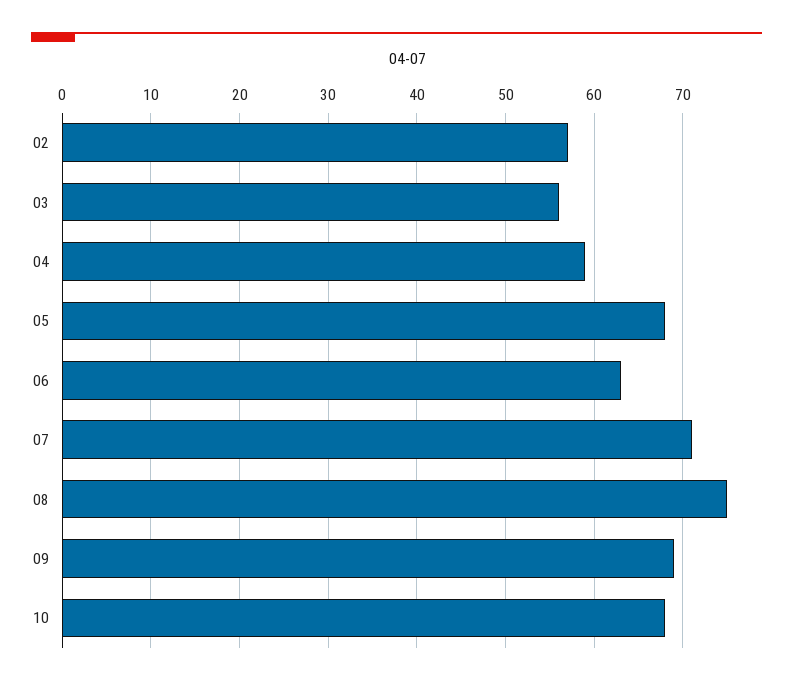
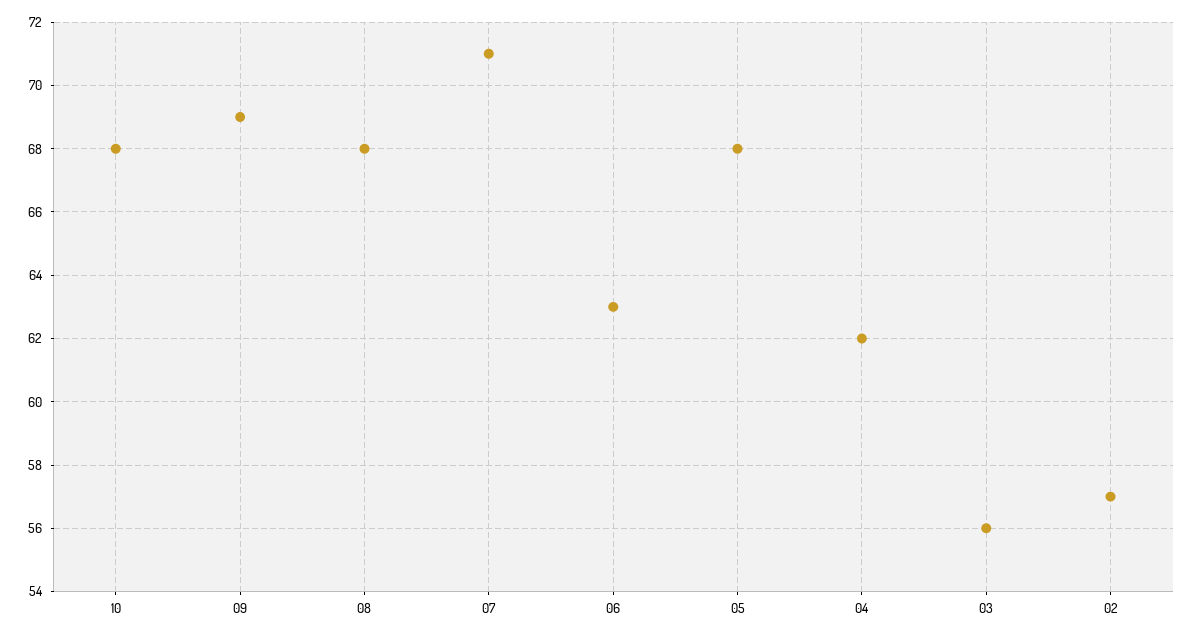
04: 59 -> 62
08: 75 -> 68

